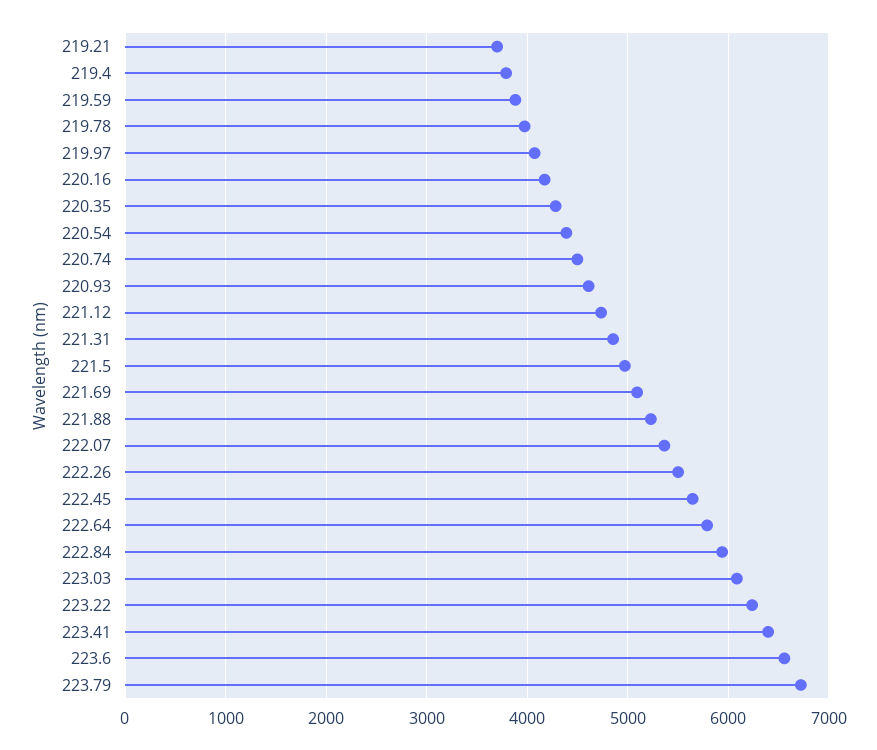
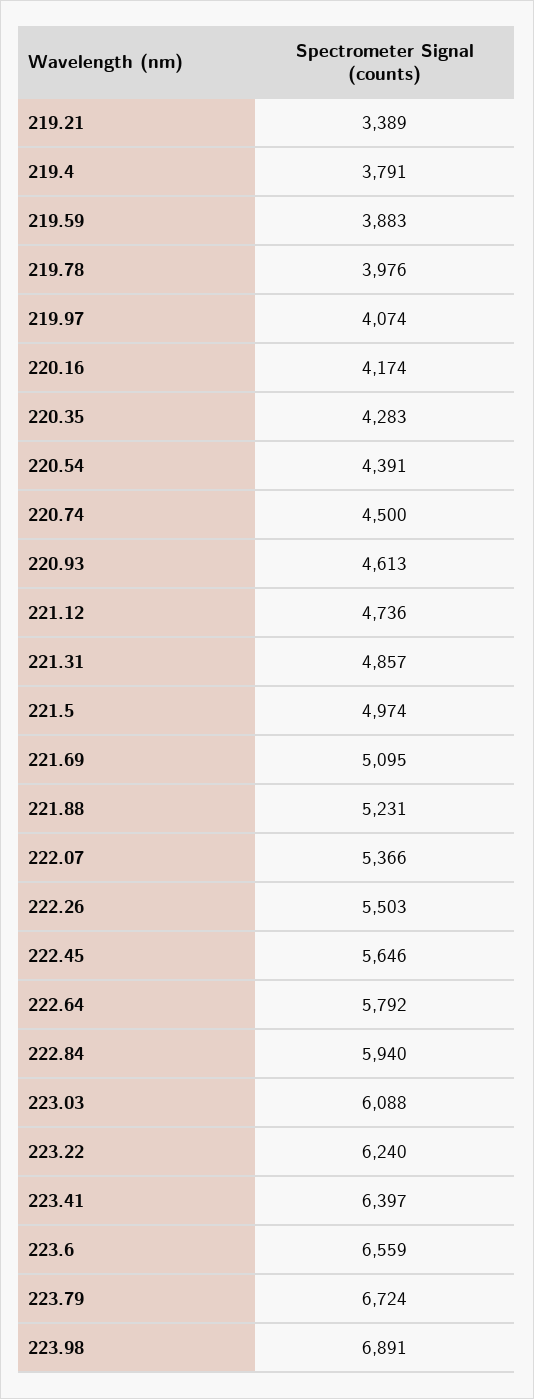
219.21: 3700 -> 3389
223.98: none -> 6891

